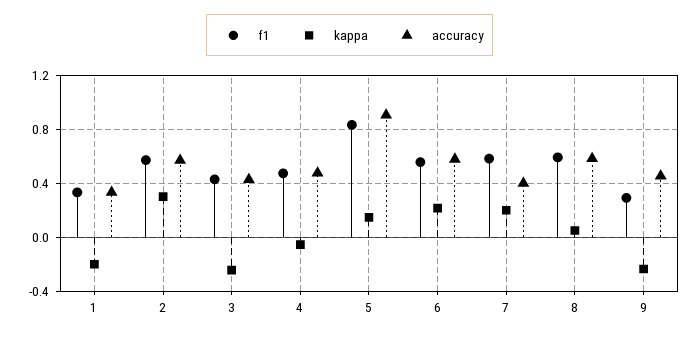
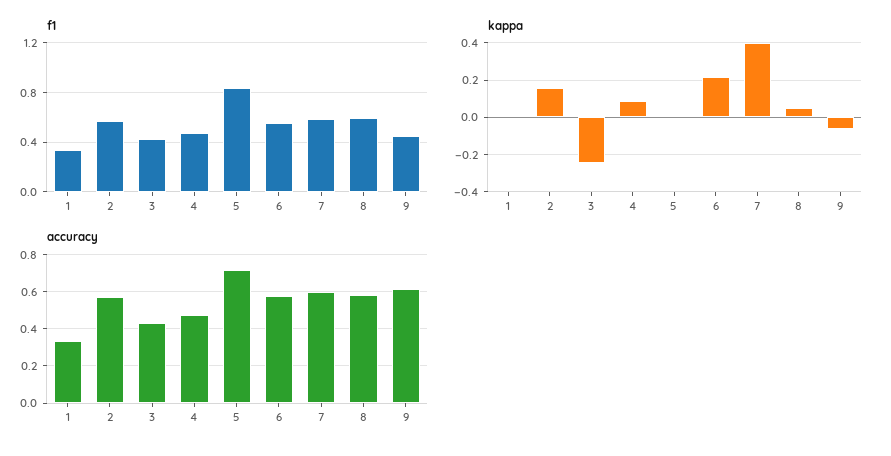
kappa, 1: -0.2 -> 0
kappa, 2: 0.3 -> 0.15
kappa, 4: -0.05 -> 0.1
kappa, 5: 0.15 -> 0
accuracy, 5: 0.9 -> 0.7
kappa, 7: 0.2 -> 0.4
accuracy, 7: 0.4 -> 0.6
f1, 9: 0.3 -> 0.45
kappa, 9: -0.25 -> -0.05
accuracy, 9: 0.45 -> 0.6

